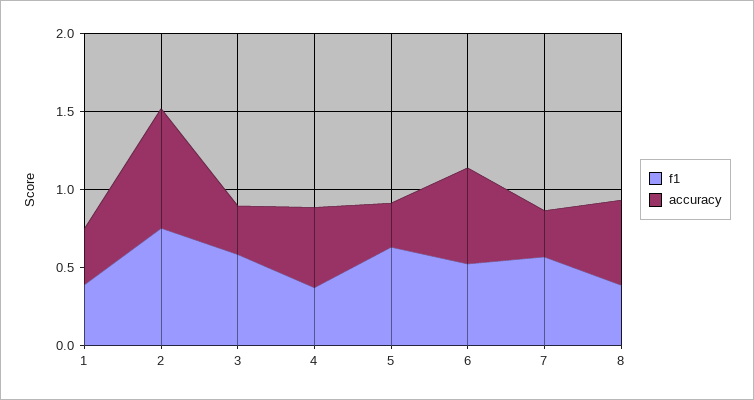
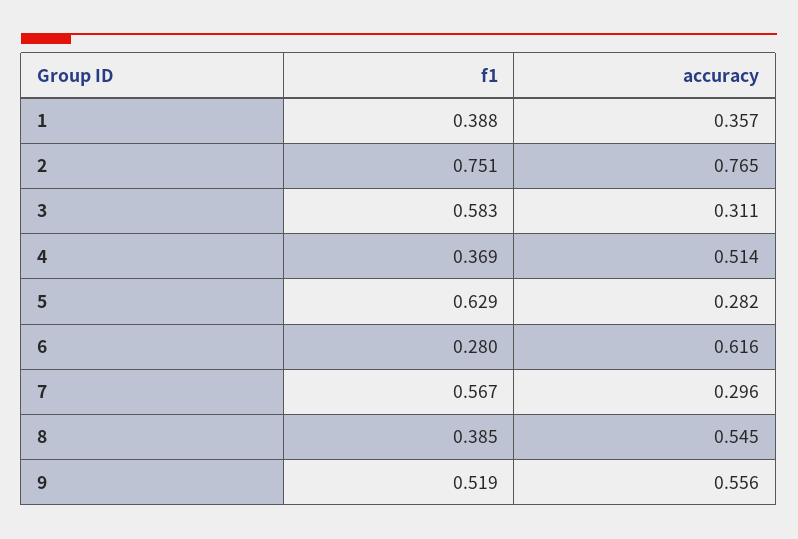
f1, 6: 0.5 -> 0.28
f1, 9: none -> 0.519
accuracy, 9: none -> 0.556

